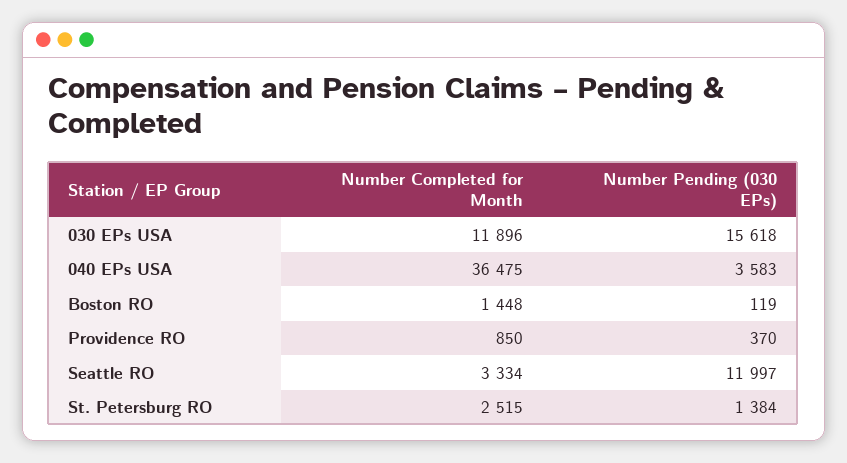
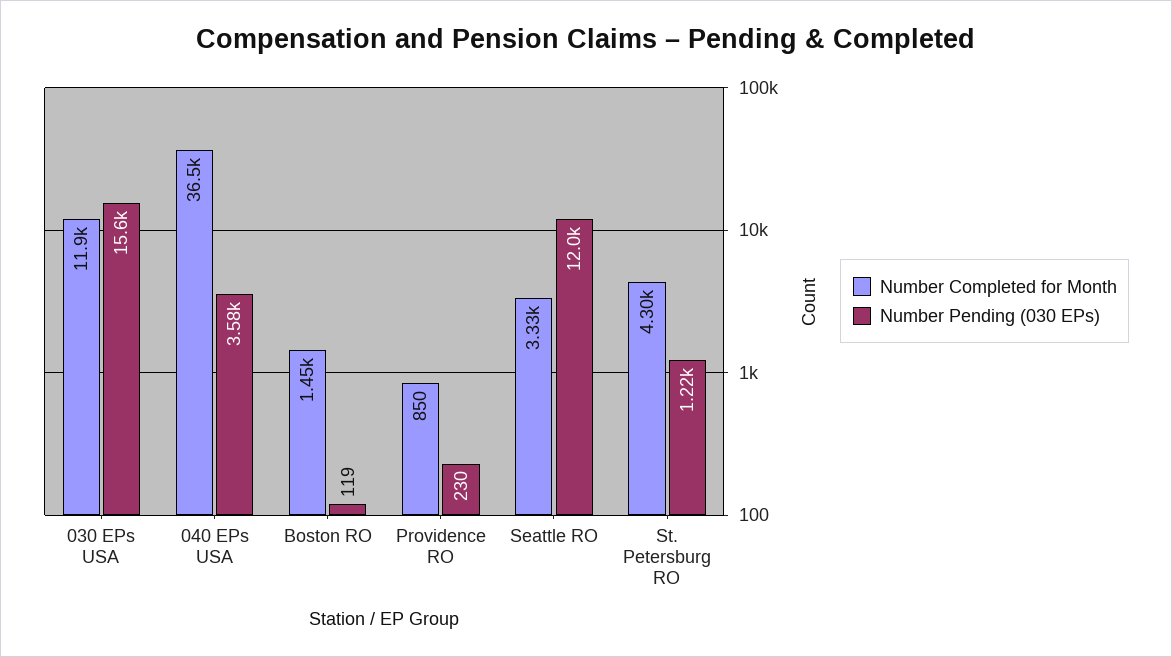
Number Pending (030 EPs), Providence RO: 370 -> 230
Number Completed for Month, St. Petersburg RO: 2515 -> 4300
Number Pending (030 EPs), St. Petersburg RO: 1384 -> 1220

